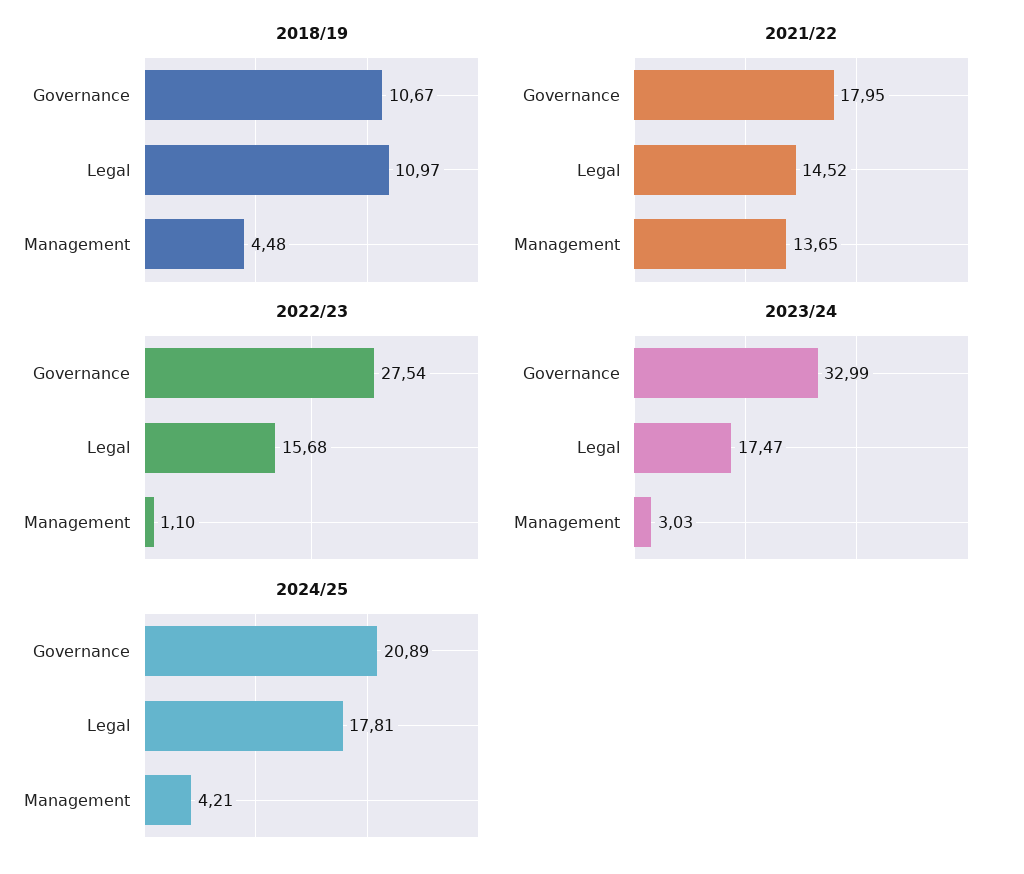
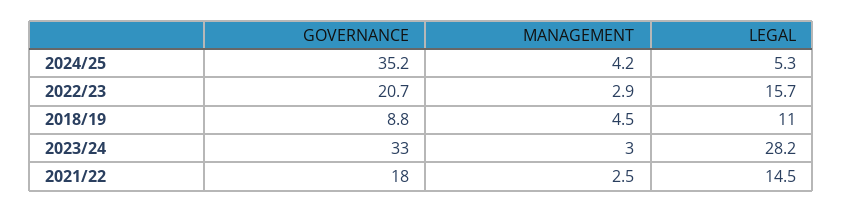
2018/19, Governance: 10.67 -> 8.8
2021/22, Management: 13.65 -> 2.5
2022/23, Governance: 27.54 -> 20.7
2022/23, Management: 1.1 -> 2.9
2023/24, Legal: 17.47 -> 28.2
2024/25, Governance: 20.89 -> 35.2
2024/25, Legal: 17.81 -> 5.3

